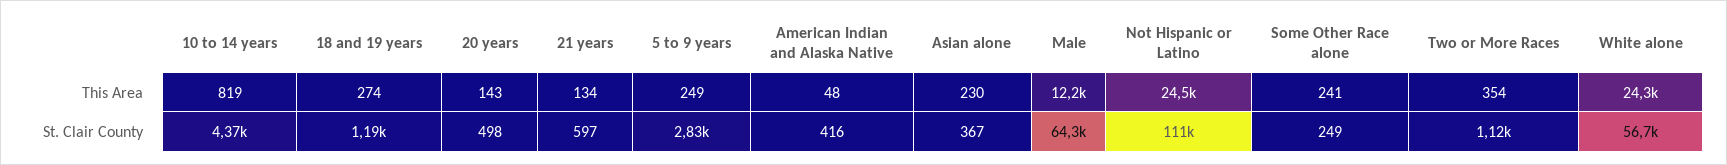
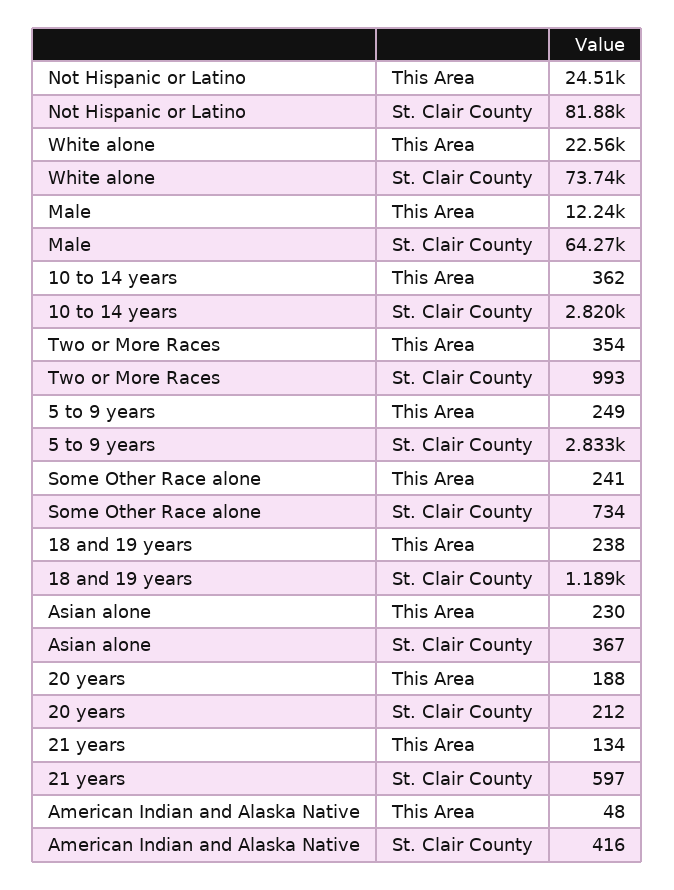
10 to 14 years, This Area: 819 -> 362
18 and 19 years, This Area: 274 -> 238
20 years, This Area: 143 -> 188
White alone, This Area: 24300 -> 22560
10 to 14 years, St. Clair County: 4370 -> 2820
20 years, St. Clair County: 498 -> 212
Not Hispanic or Latino, St. Clair County: 111000 -> 81880
Some Other Race alone, St. Clair County: 249 -> 734
Two or More Races, St. Clair County: 1120 -> 993
White alone, St. Clair County: 56700 -> 73740

